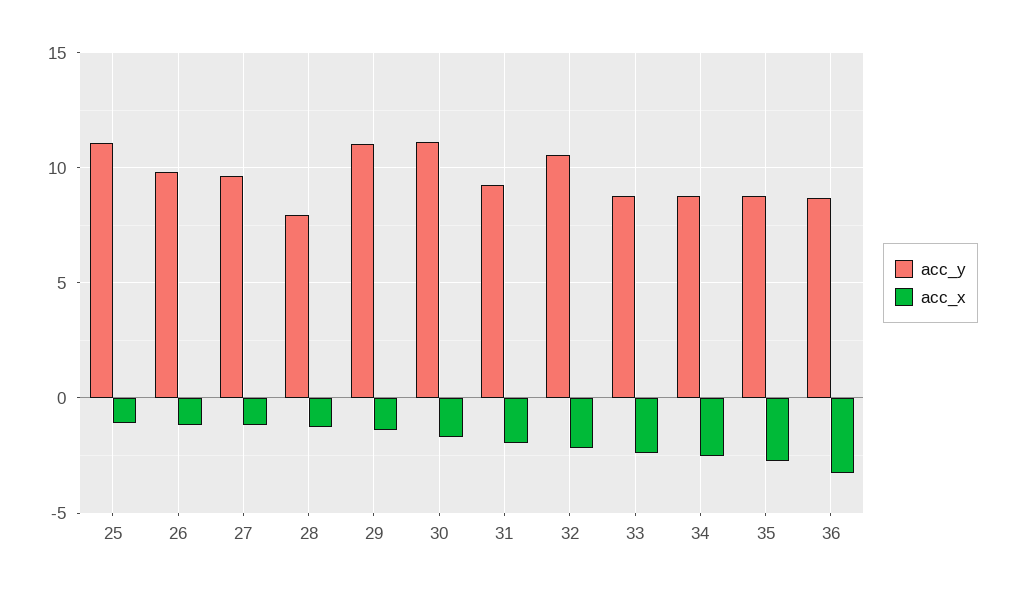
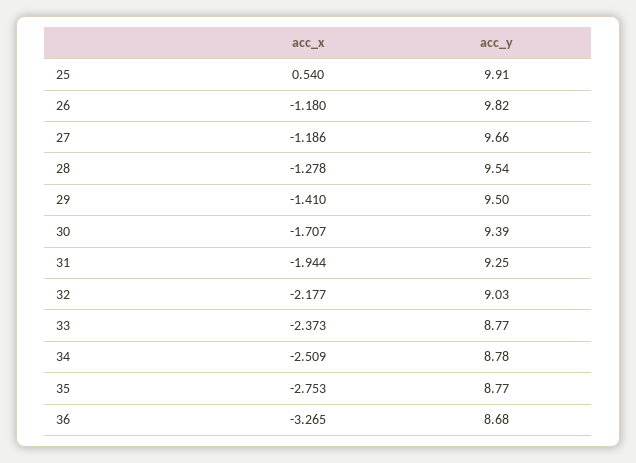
acc_y, 25: 11 -> 9.91
acc_x, 25: -1 -> 0.54
acc_y, 28: 8 -> 9.54
acc_y, 29: 11 -> 9.5
acc_y, 30: 11 -> 9.39
acc_y, 32: 10.5 -> 9.03

